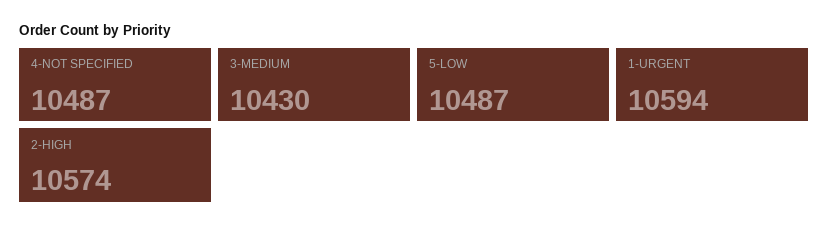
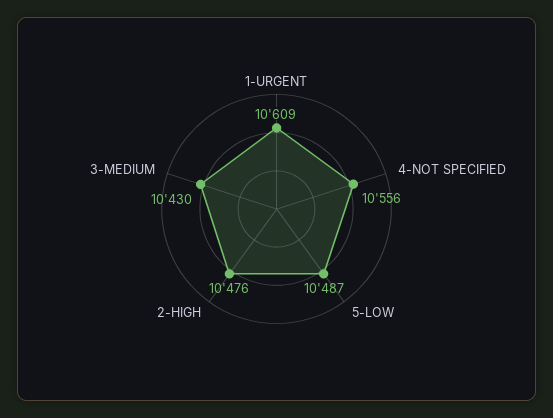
4-NOT SPECIFIED: 10487 -> 10556
1-URGENT: 10594 -> 10609
2-HIGH: 10574 -> 10476

